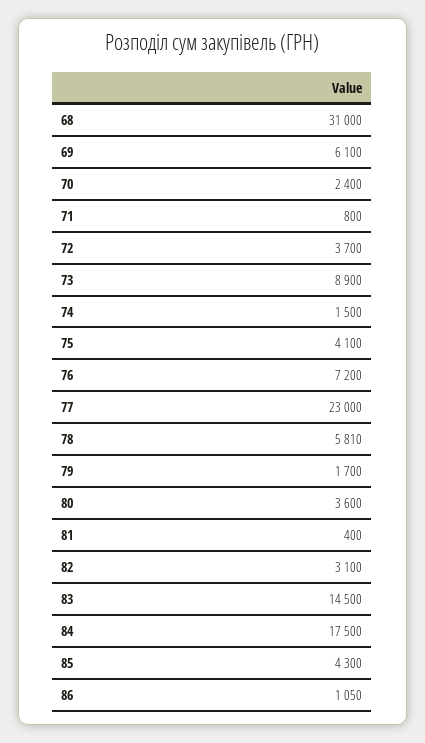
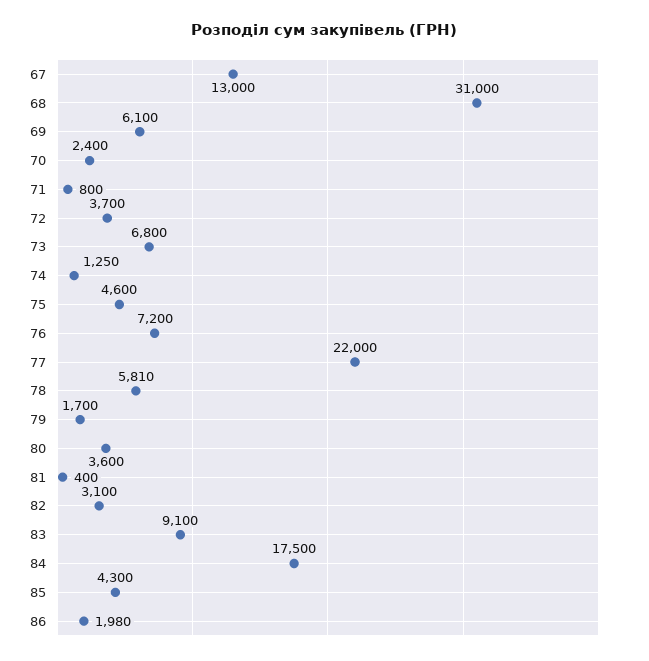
73: 8900 -> 6800
74: 1500 -> 1250
75: 4100 -> 4600
77: 23000 -> 22000
83: 14500 -> 9100
86: 1050 -> 1980
67: none -> 13000

